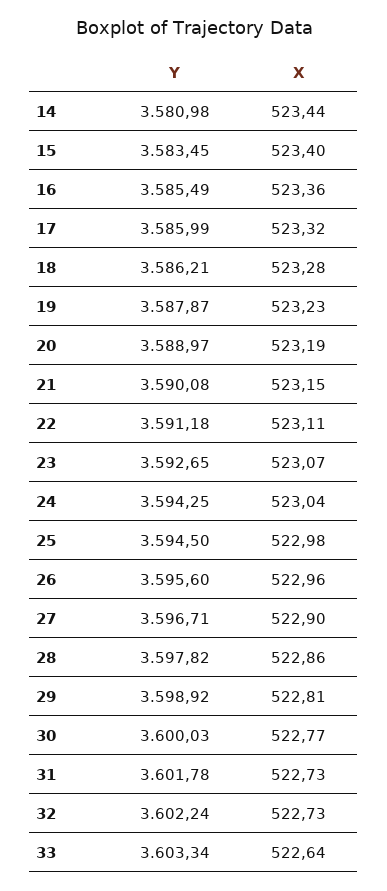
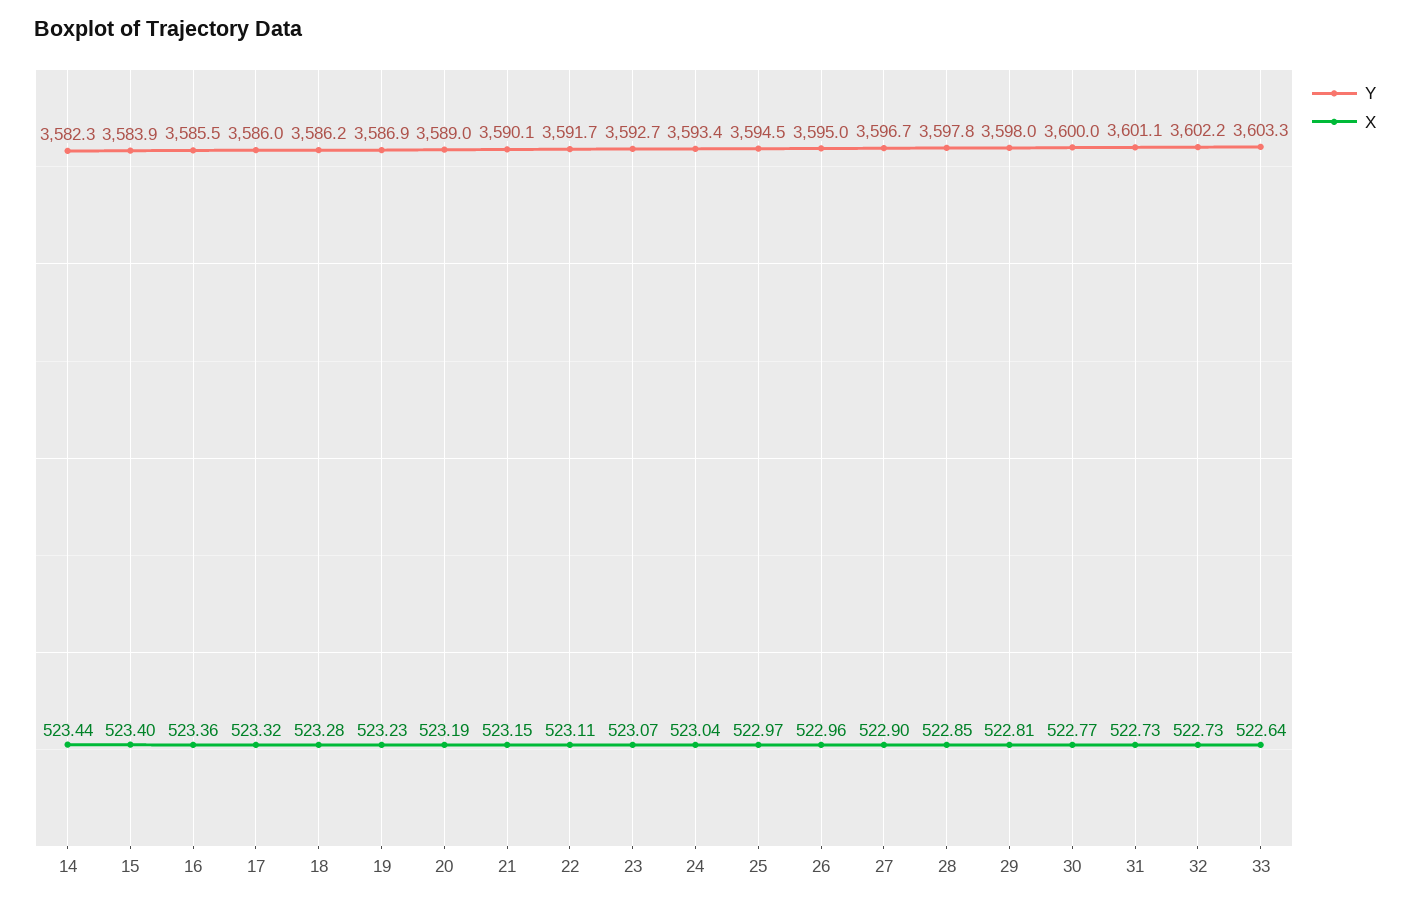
Y, 14: 3580.98 -> 3582.3
Y, 15: 3583.45 -> 3583.9
Y, 19: 3587.87 -> 3586.9
Y, 22: 3591.18 -> 3591.7
Y, 24: 3594.25 -> 3593.4
X, 25: 522.98 -> 522.97
Y, 26: 3595.6 -> 3595
X, 28: 522.86 -> 522.85
Y, 29: 3598.92 -> 3598
Y, 31: 3601.78 -> 3601.1

